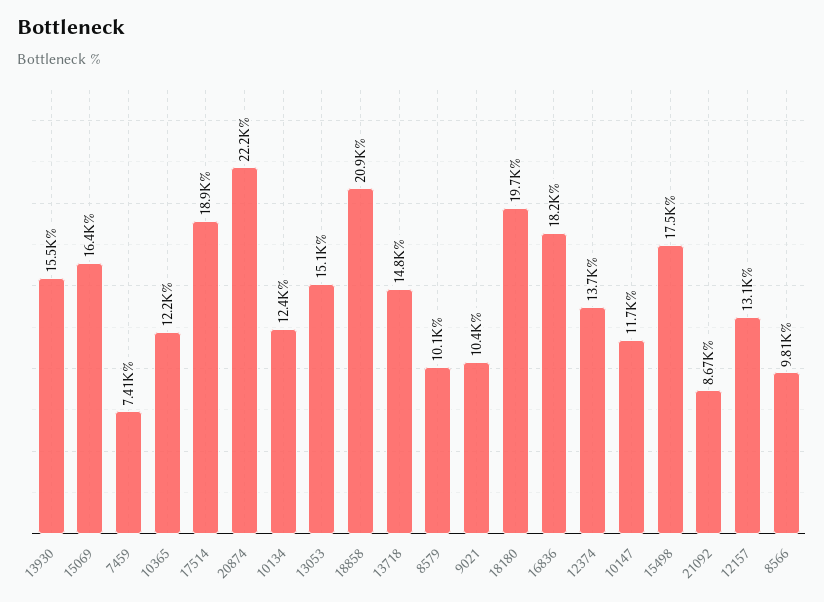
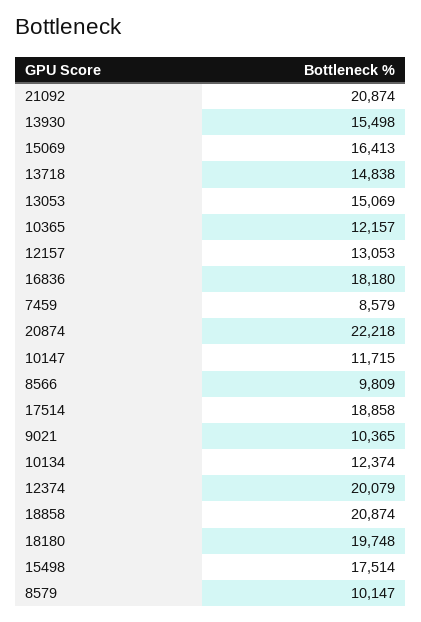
7459: 7410 -> 8579
12374: 13700 -> 20079
21092: 8670 -> 20874

